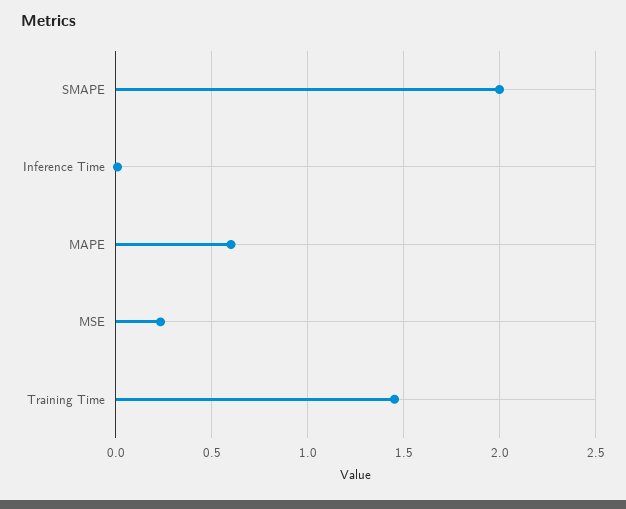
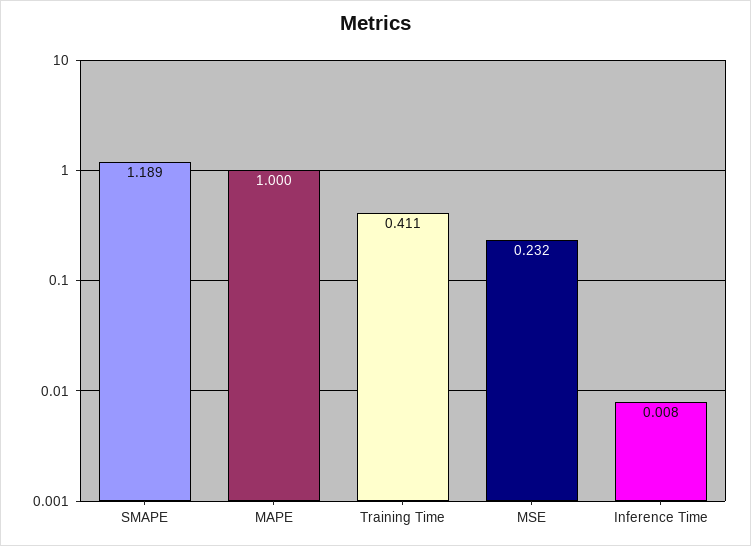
SMAPE: 2 -> 1.189
MAPE: 0.6 -> 1
Training Time: 1.45 -> 0.411

